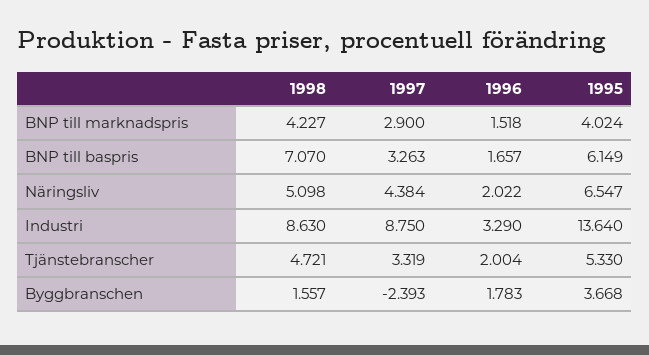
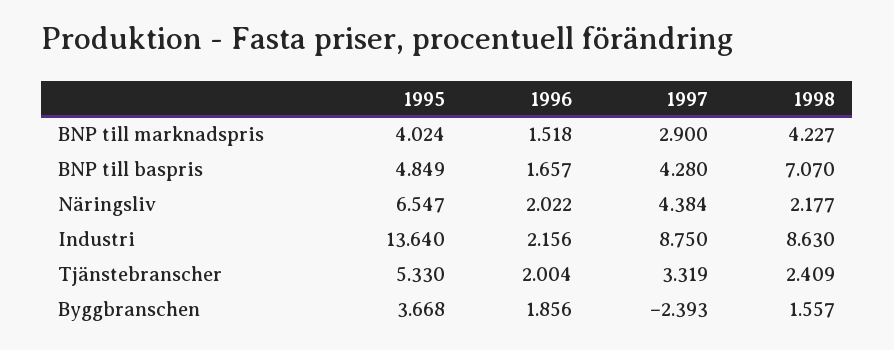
1997, BNP till baspris: 3.263 -> 4.28
1995, BNP till baspris: 6.149 -> 4.849
1998, Näringsliv: 5.098 -> 2.177
1996, Industri: 3.29 -> 2.156
1998, Tjänstebranscher: 4.721 -> 2.409
1996, Byggbranschen: 1.783 -> 1.856

